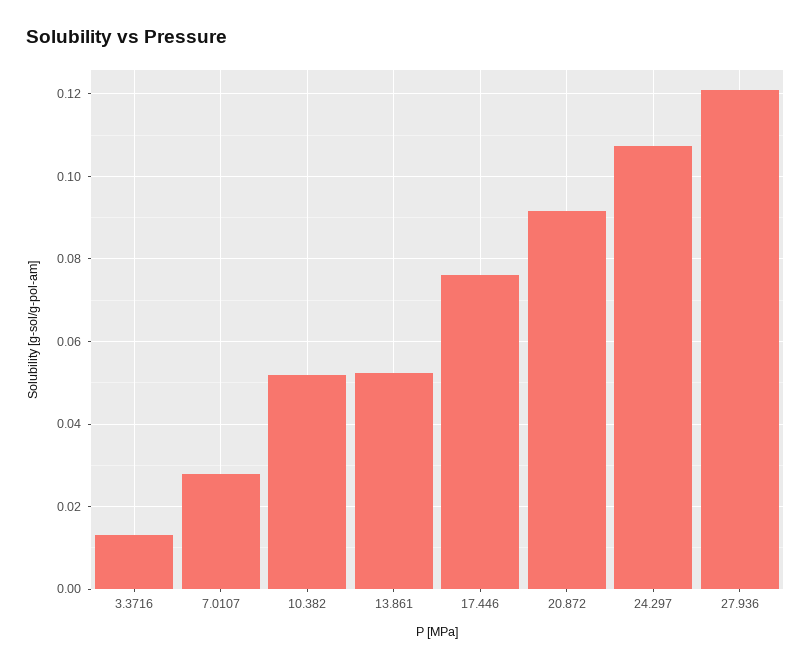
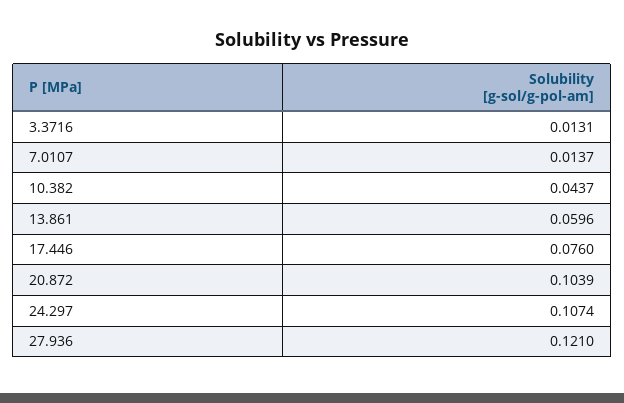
7.0107: 0.028 -> 0.0137
10.382: 0.052 -> 0.0437
13.861: 0.052 -> 0.0596
20.872: 0.092 -> 0.1039

